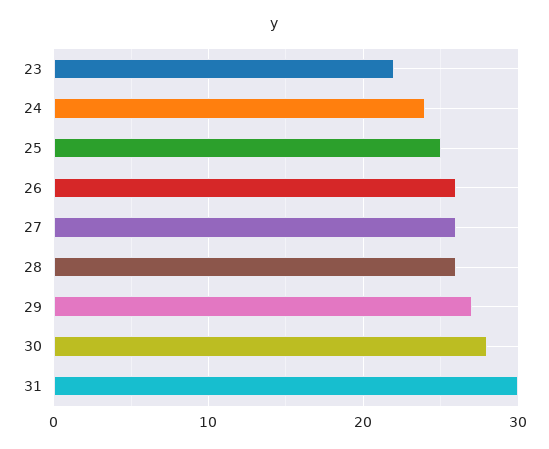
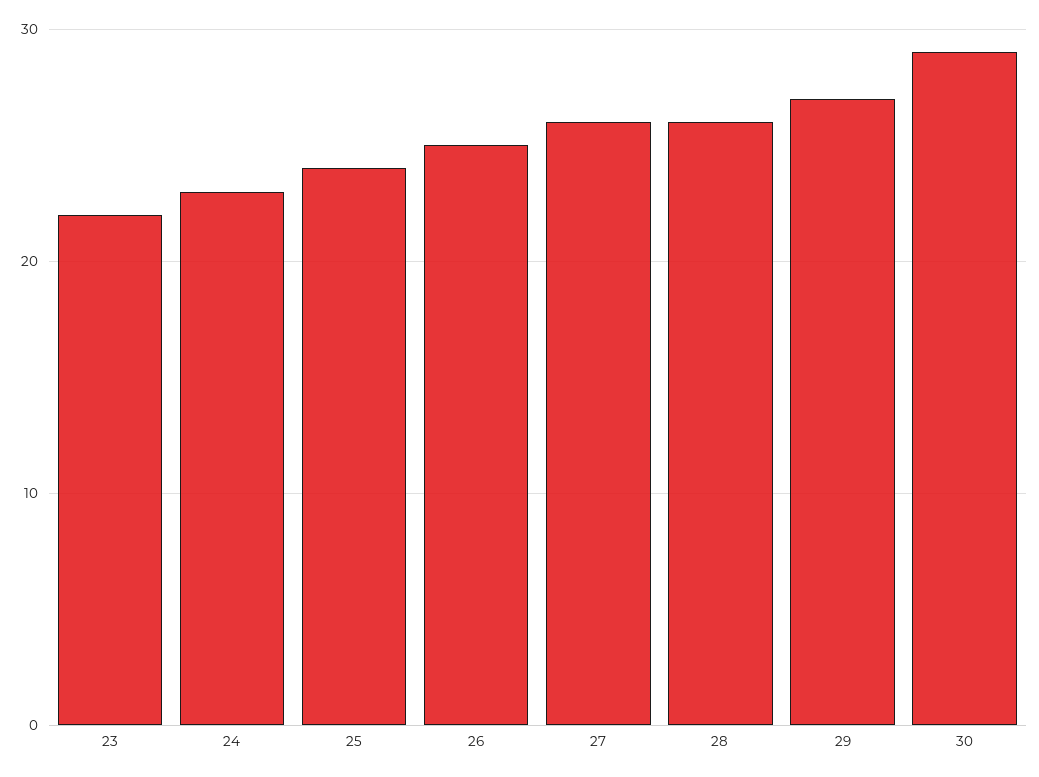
24: 24 -> 23
25: 25 -> 24
26: 26 -> 25
30: 28 -> 29
31: 30 -> none

